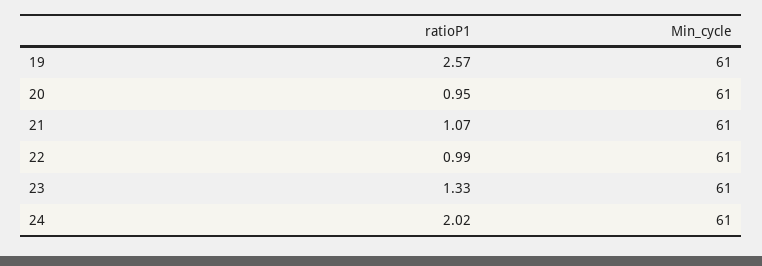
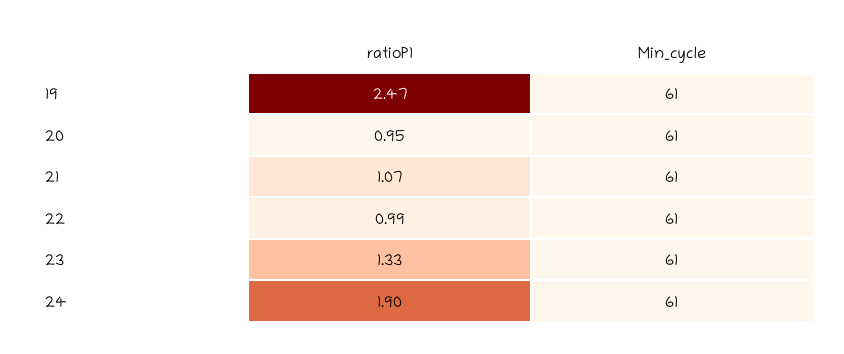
ratioP1, 19: 2.57 -> 2.47
ratioP1, 24: 2.02 -> 1.9

